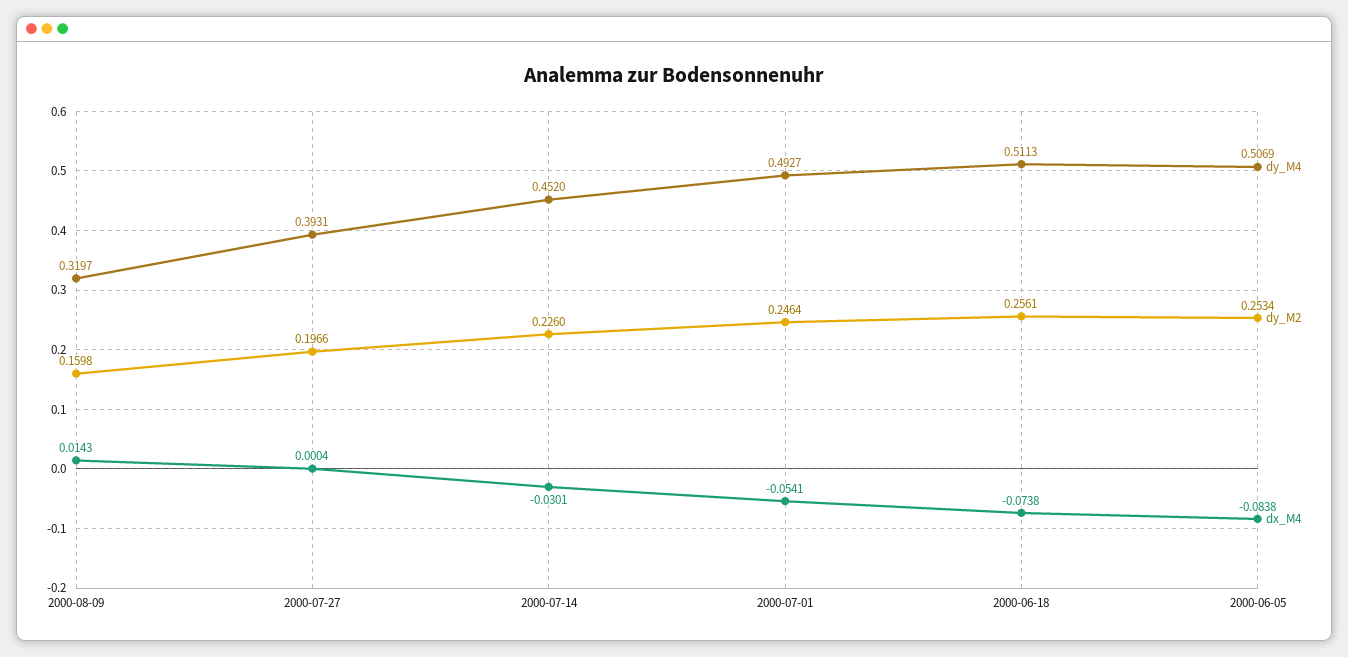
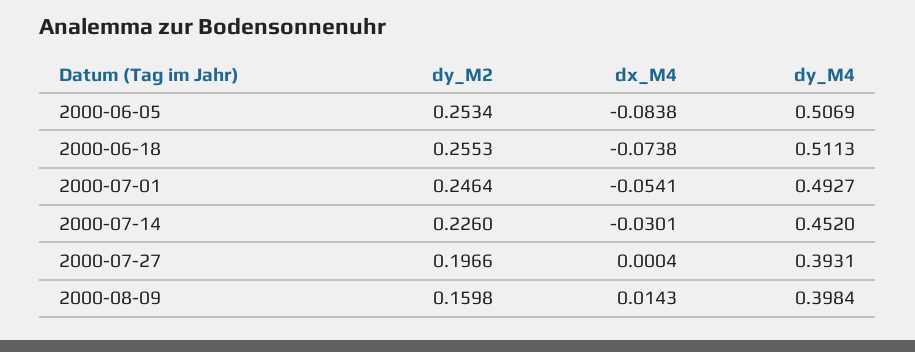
dy_M4, 2000-08-09: 0.3197 -> 0.3984
dy_M2, 2000-06-18: 0.2561 -> 0.2553

